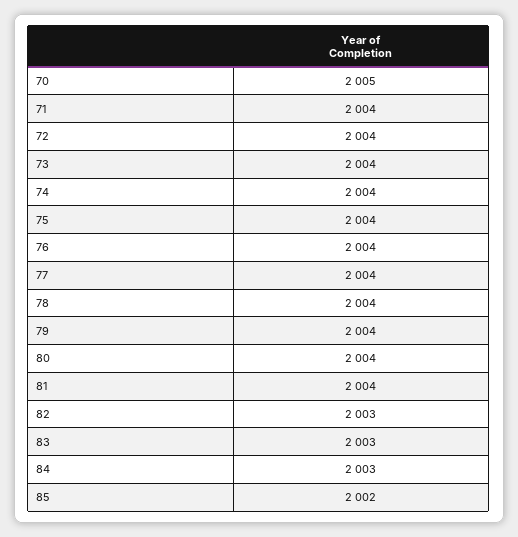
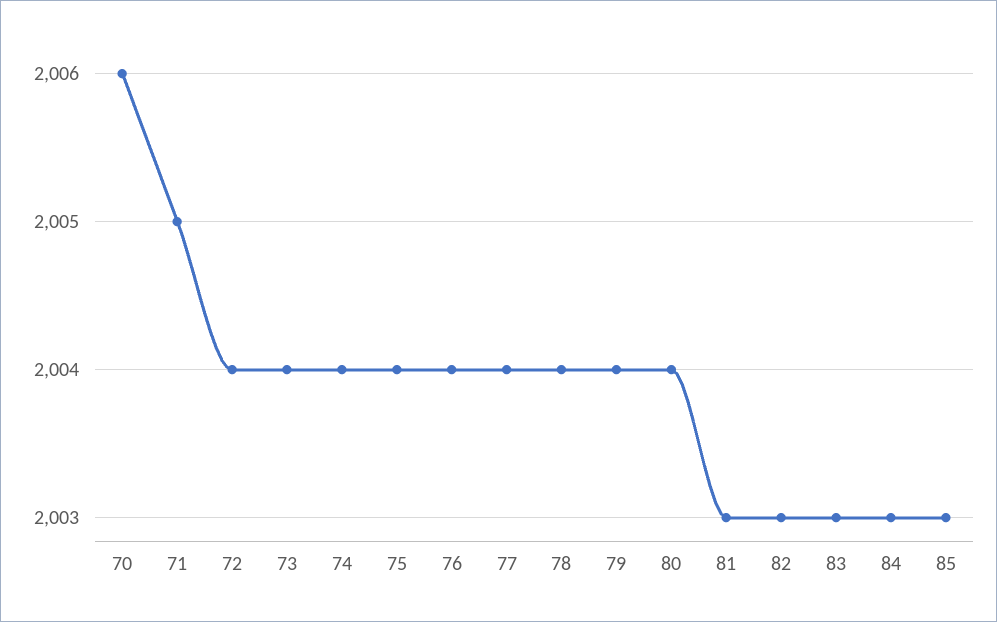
70: 2005 -> 2006
71: 2004 -> 2005
81: 2004 -> 2003
85: 2002 -> 2003

